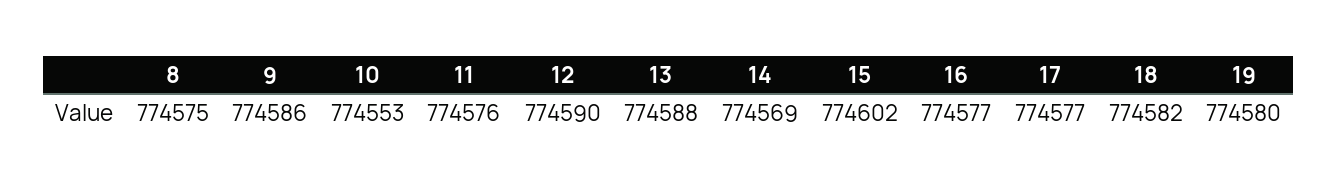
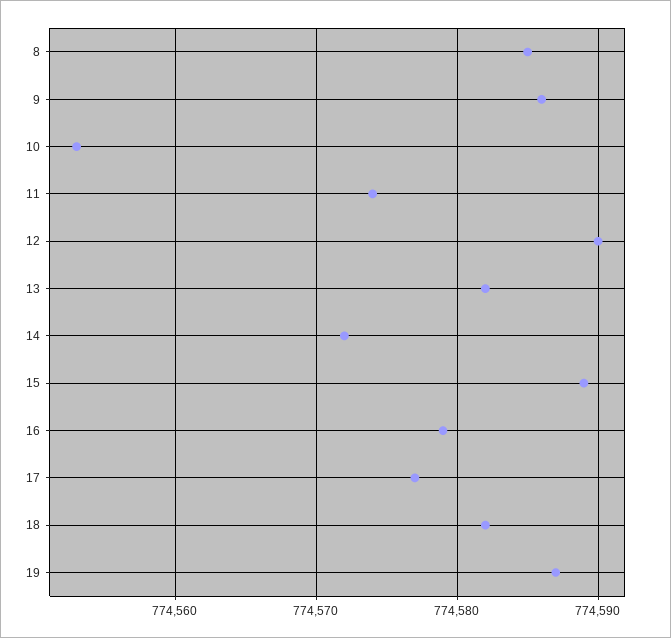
8: 774575 -> 774585
11: 774576 -> 774574
13: 774588 -> 774582
14: 774569 -> 774572
15: 774602 -> 774589
16: 774577 -> 774579
19: 774580 -> 774587

